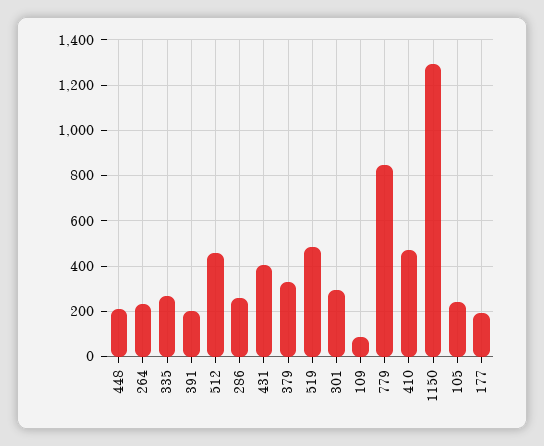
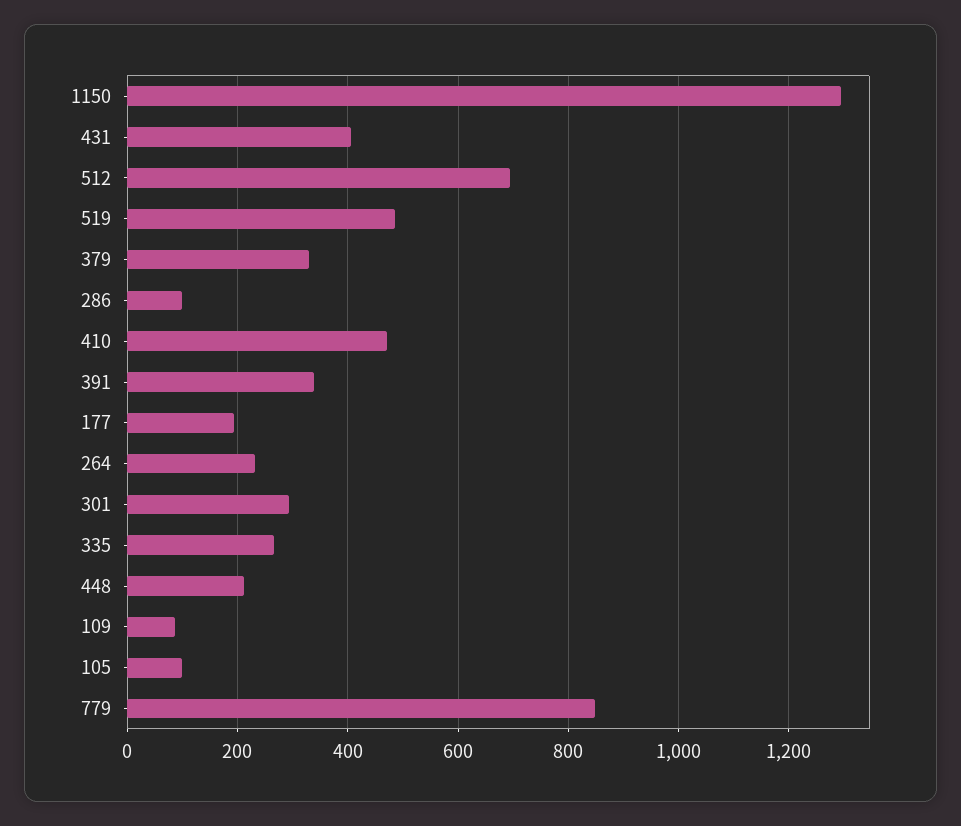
391: 200 -> 340
512: 450 -> 700
286: 250 -> 100
105: 250 -> 100

